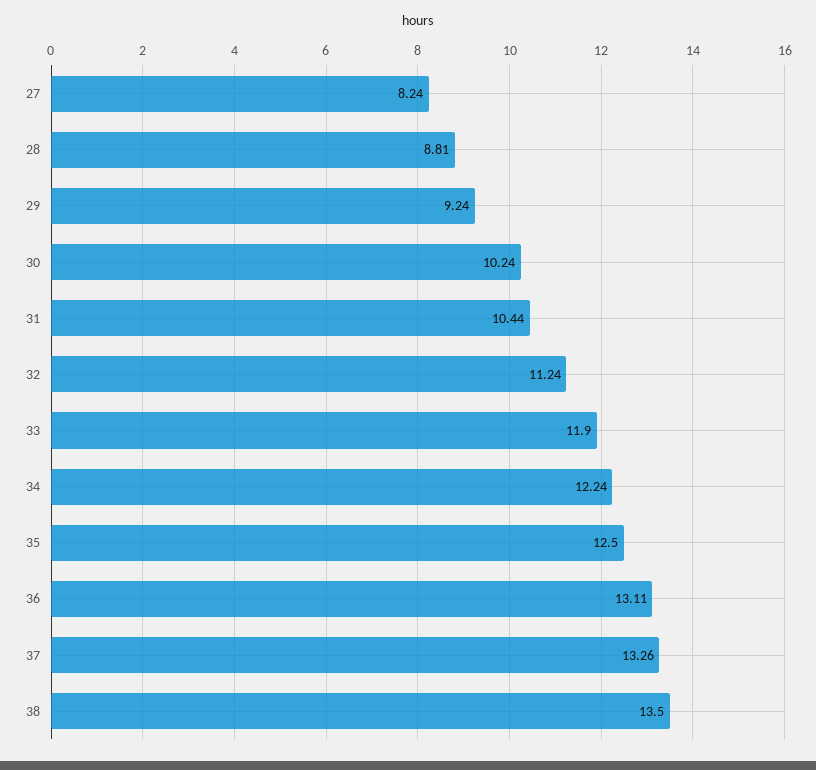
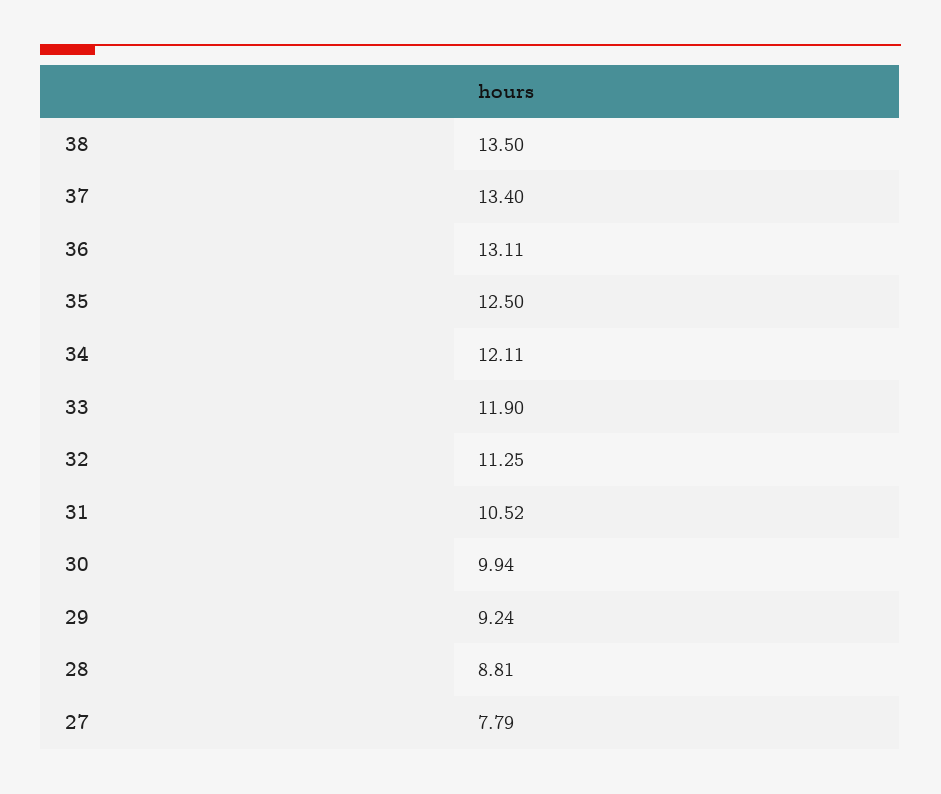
27: 8.24 -> 7.79
30: 10.24 -> 9.94
31: 10.44 -> 10.52
32: 11.24 -> 11.25
34: 12.24 -> 12.11
37: 13.26 -> 13.4

